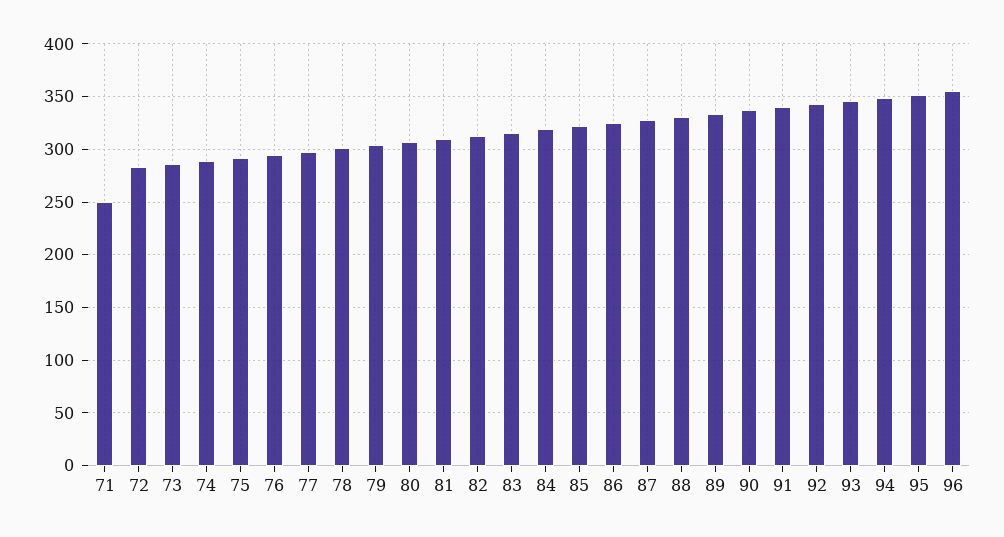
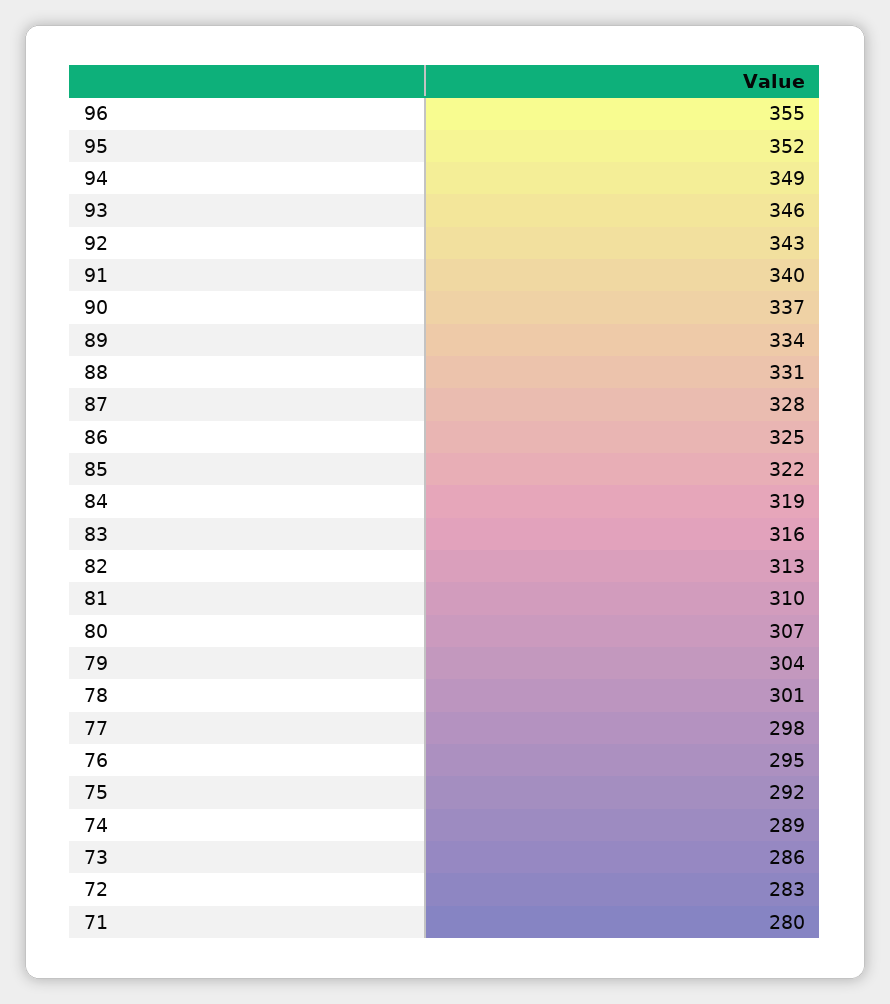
71: 250 -> 280

